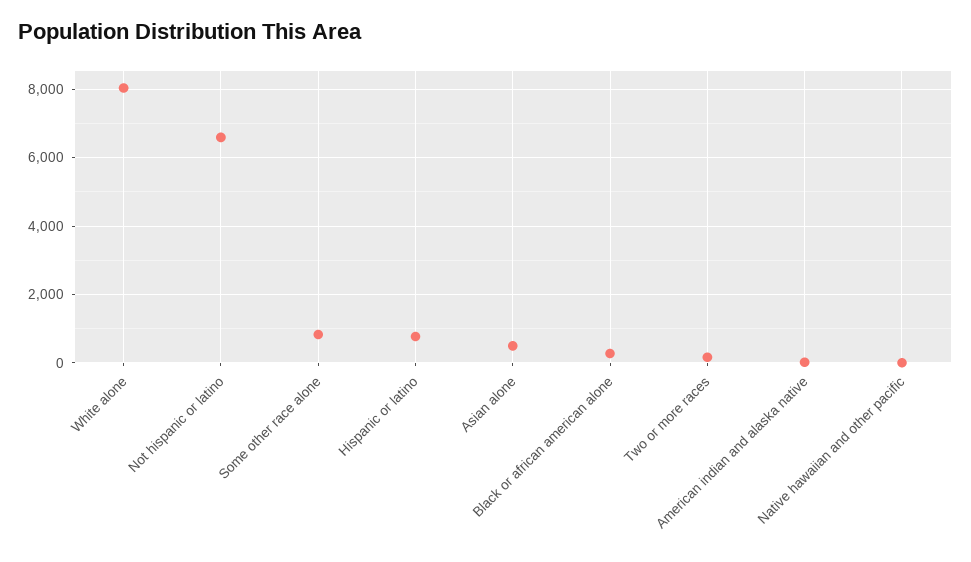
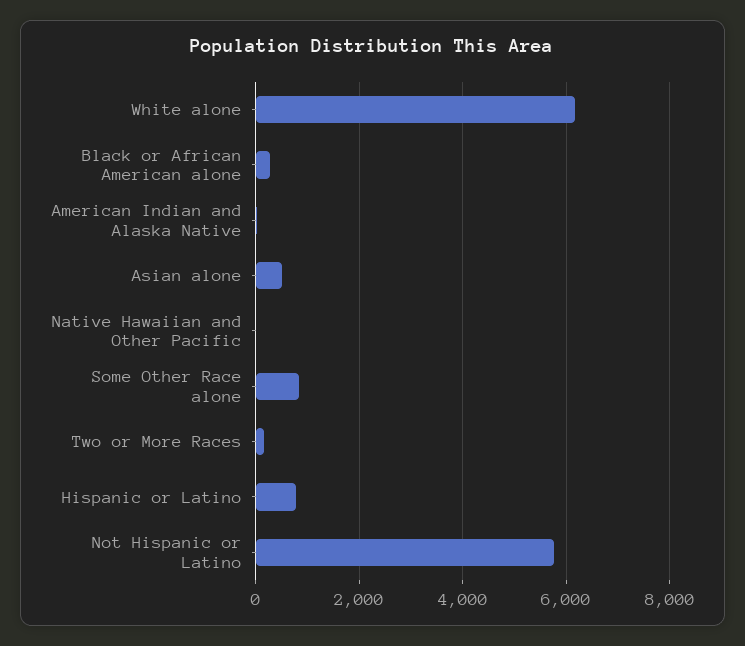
White alone: 8000 -> 6200
Not hispanic or latino: 6600 -> 5800

